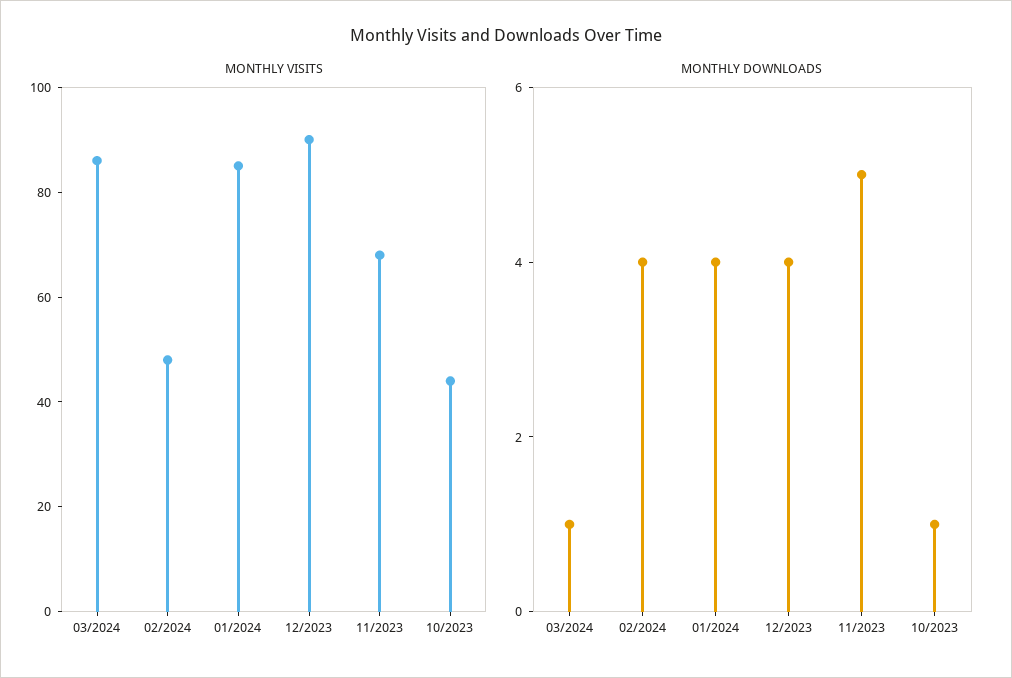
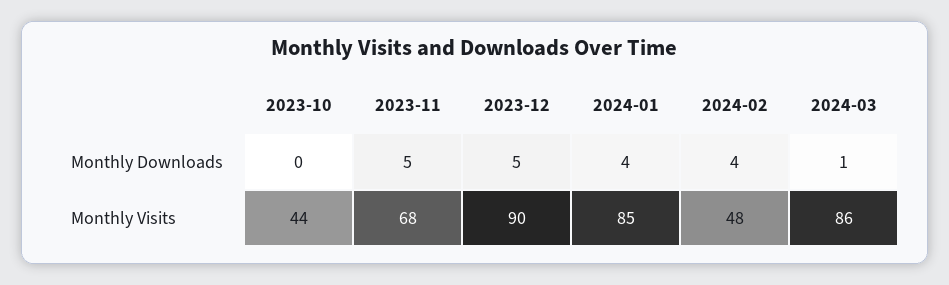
MONTHLY DOWNLOADS, 12/2023: 4 -> 5
MONTHLY DOWNLOADS, 10/2023: 1 -> 0

